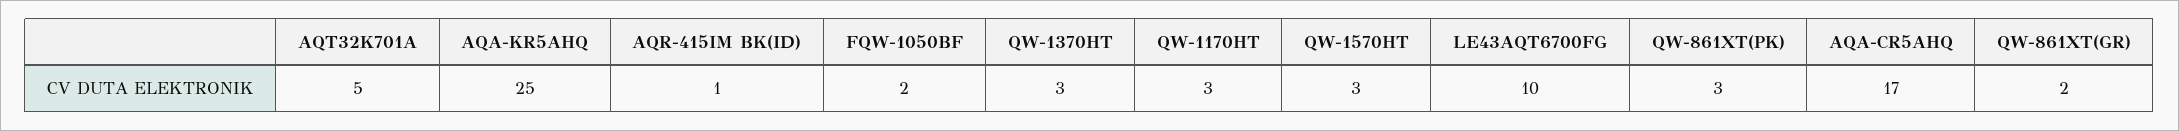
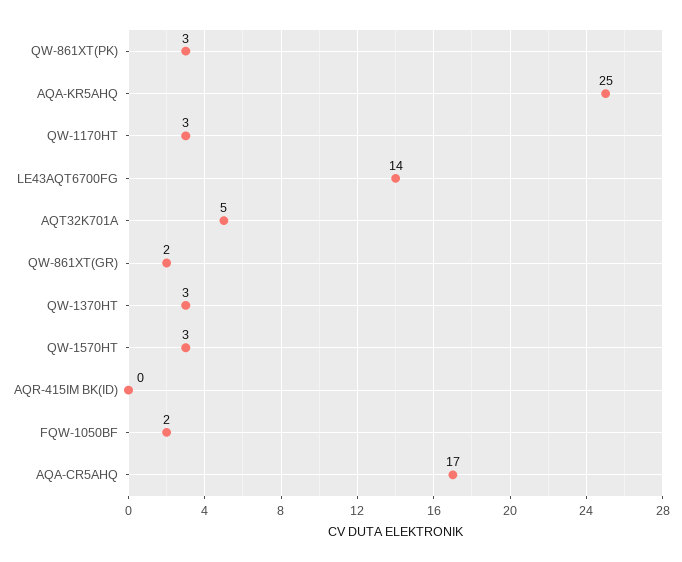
AQR-415IM BK(ID): 1 -> 0
LE43AQT6700FG: 10 -> 14

